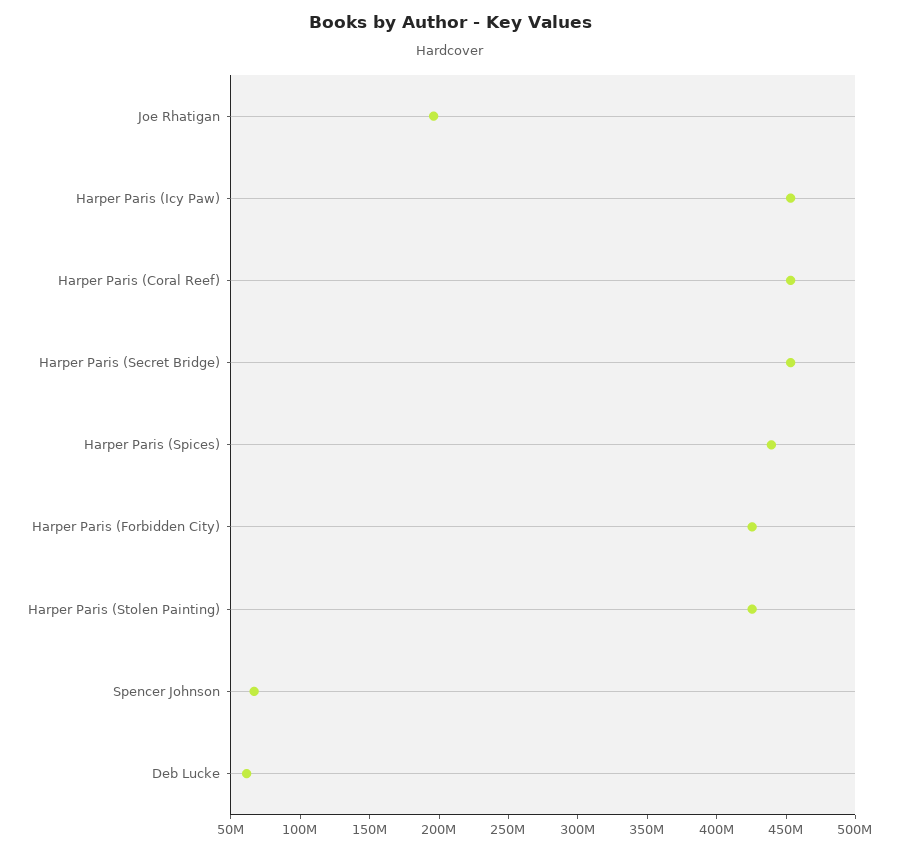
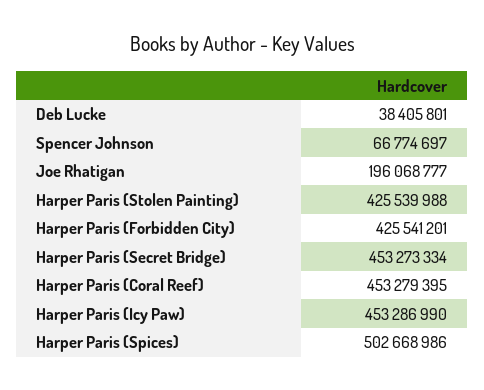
Harper Paris (Spices): 440000000 -> 502668986
Deb Lucke: 60000000 -> 38405801

